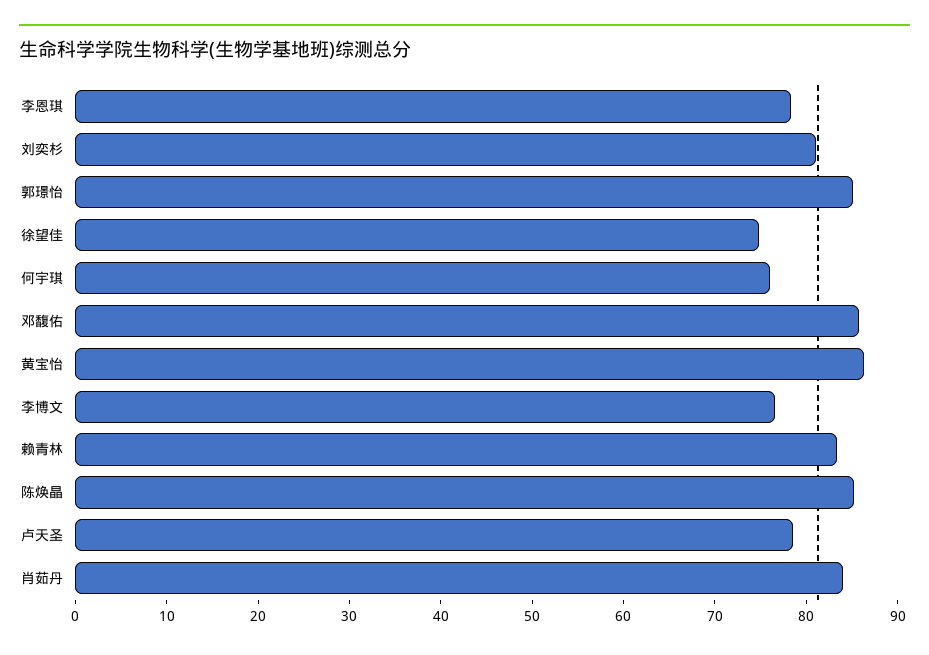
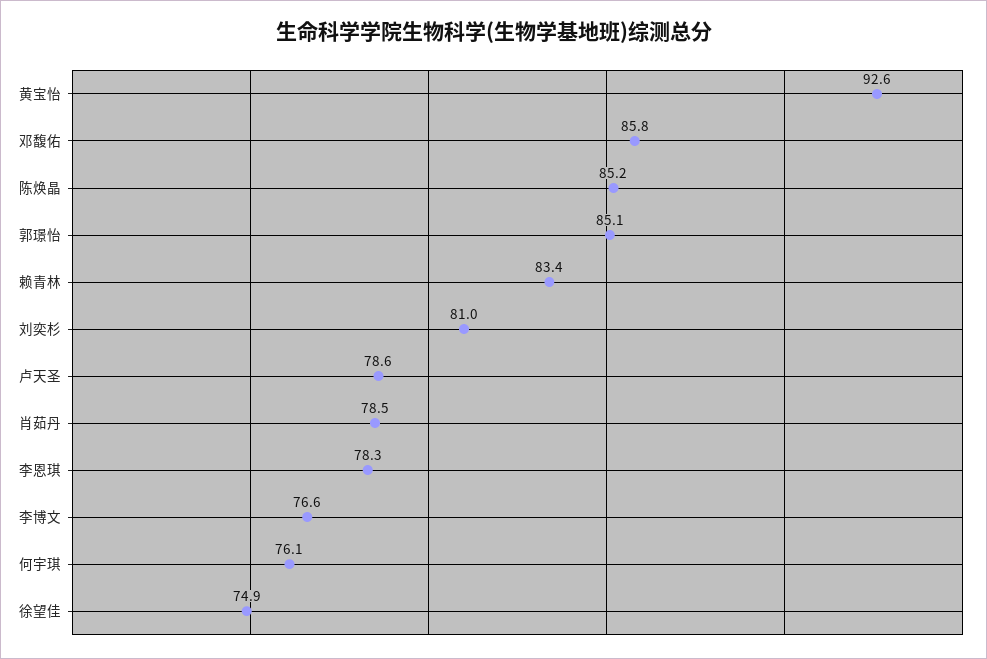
黄宝怡: 86 -> 92.6
肖茹丹: 84 -> 78.5

